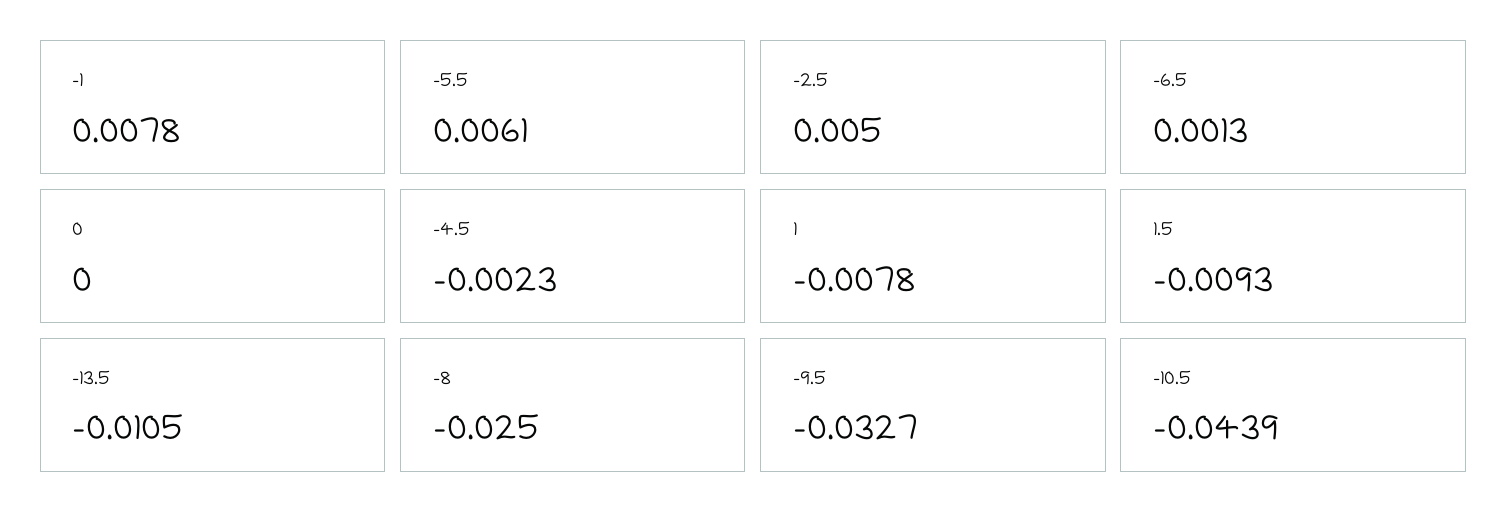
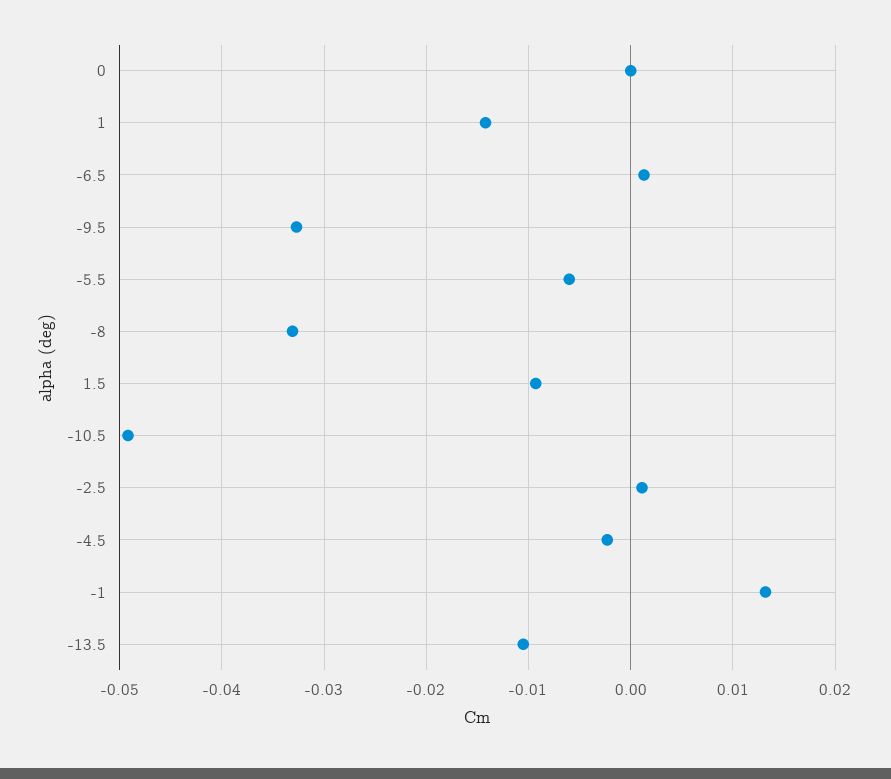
-1: 0.0078 -> 0.013
-5.5: 0.0061 -> -0.006
-2.5: 0.005 -> 0.001
1: -0.0078 -> -0.014
-8: -0.025 -> -0.033
-10.5: -0.0439 -> -0.049

